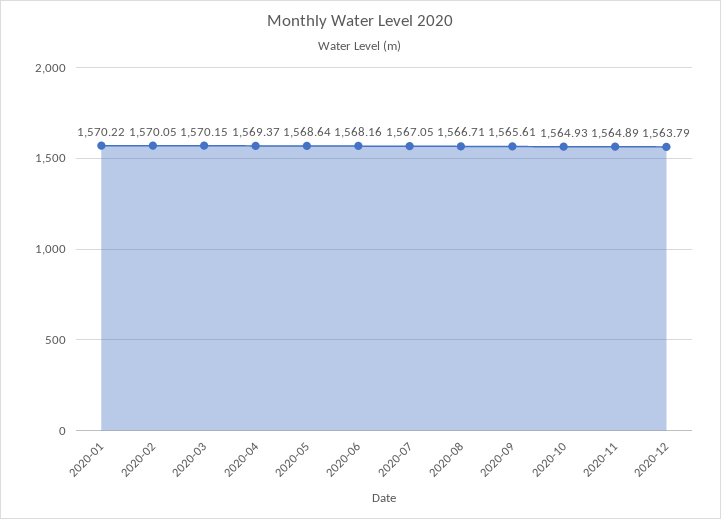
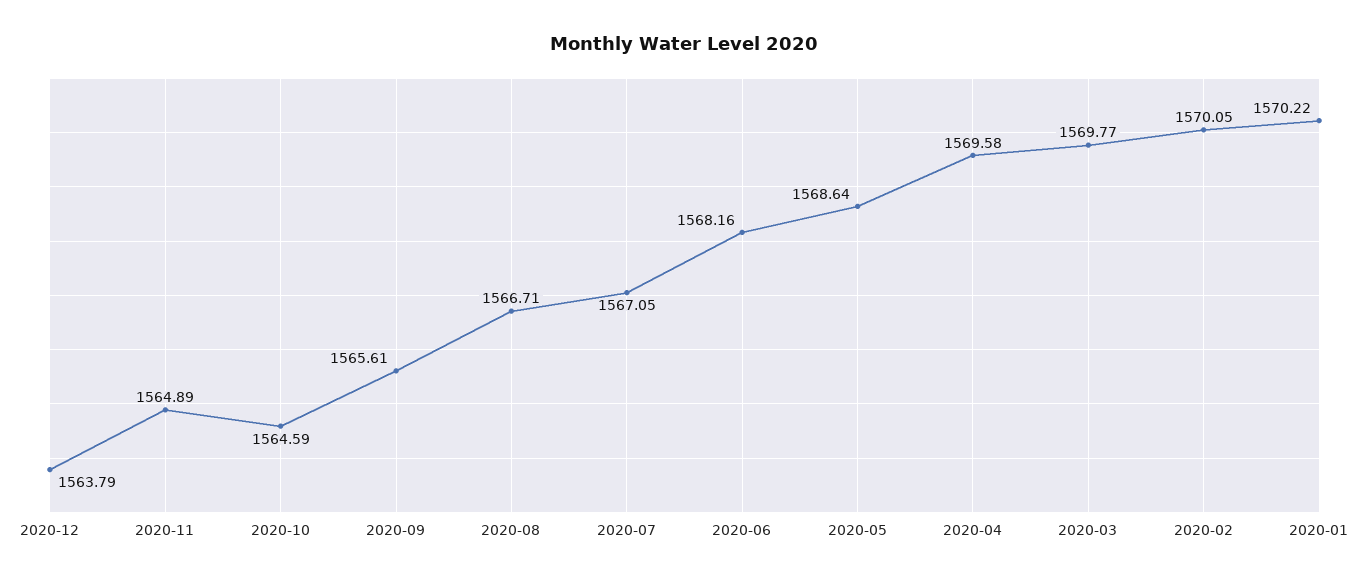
2020-03: 1570.15 -> 1569.77
2020-04: 1569.37 -> 1569.58
2020-10: 1564.93 -> 1564.59

